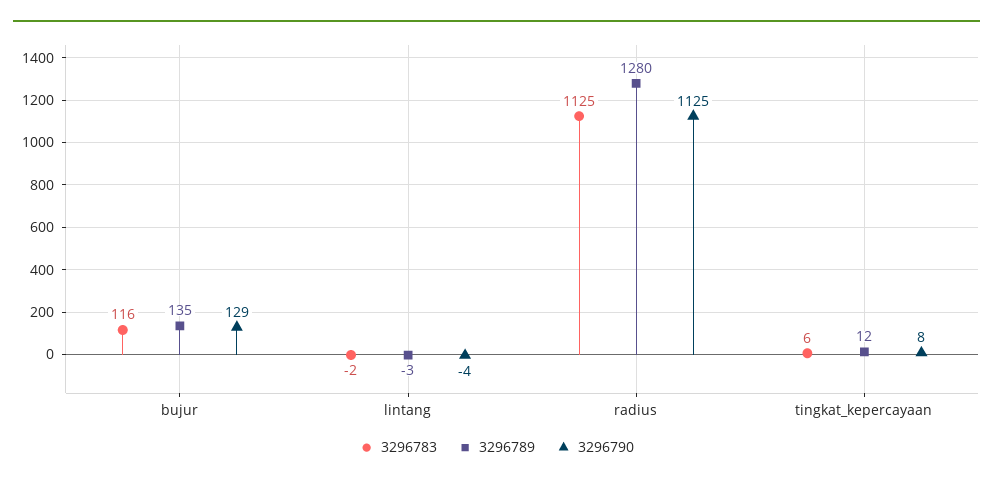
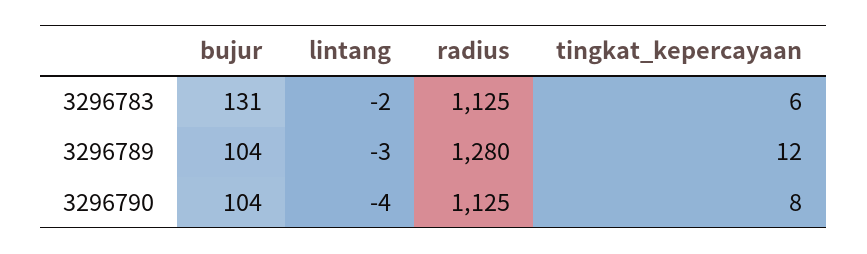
3296783, bujur: 116 -> 131
3296789, bujur: 135 -> 104
3296790, bujur: 129 -> 104

